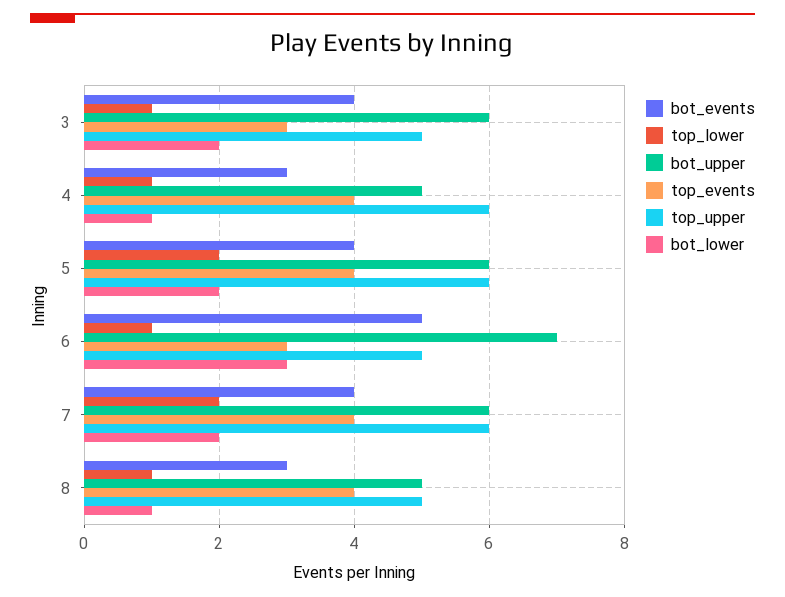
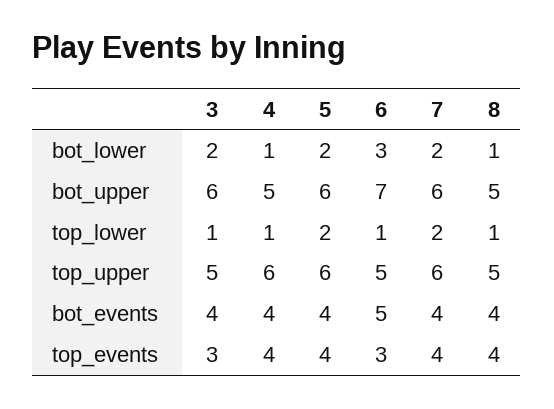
bot_events, 4: 3 -> 4
bot_events, 8: 3 -> 4

